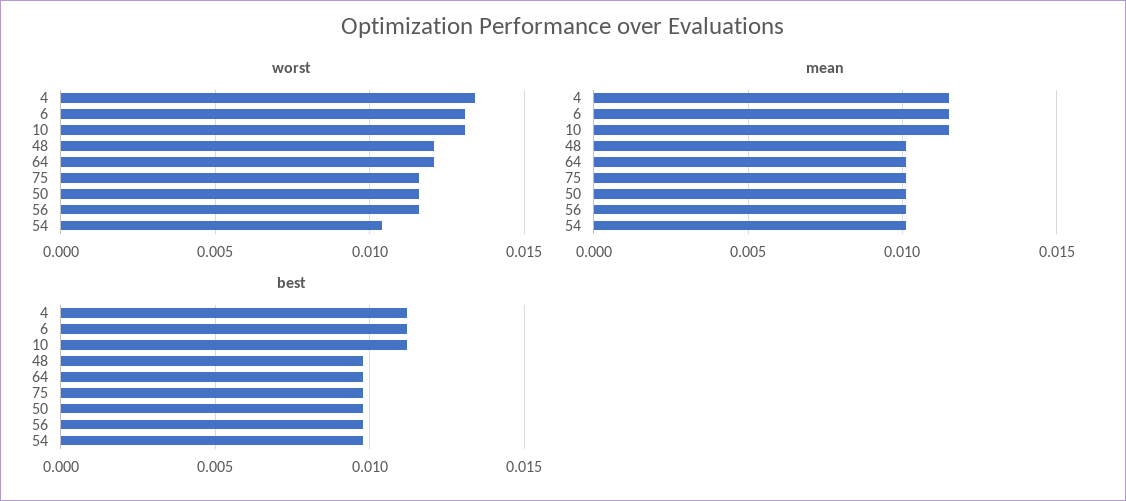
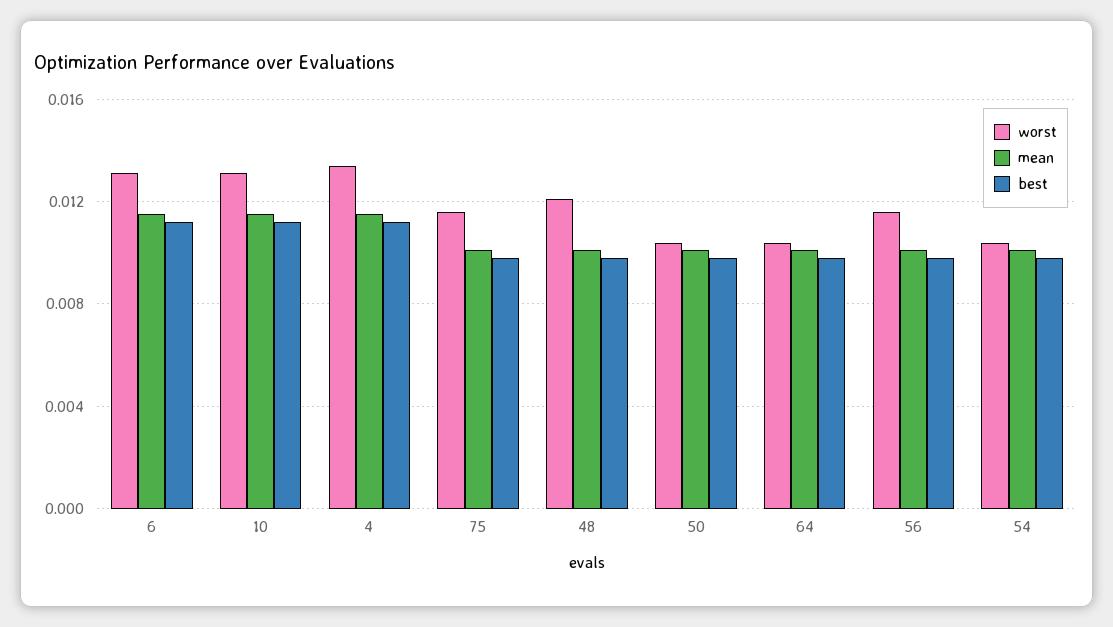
worst, 64: 0.012 -> 0.0105
worst, 50: 0.0115 -> 0.0105

